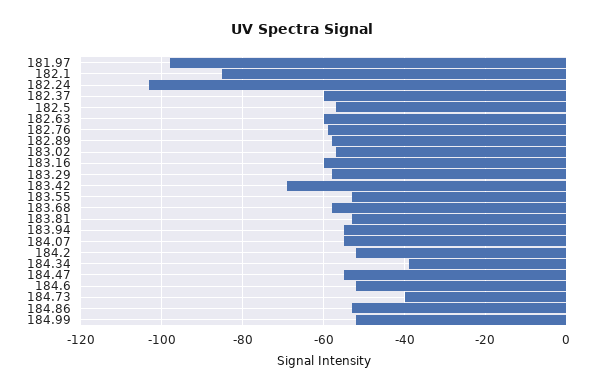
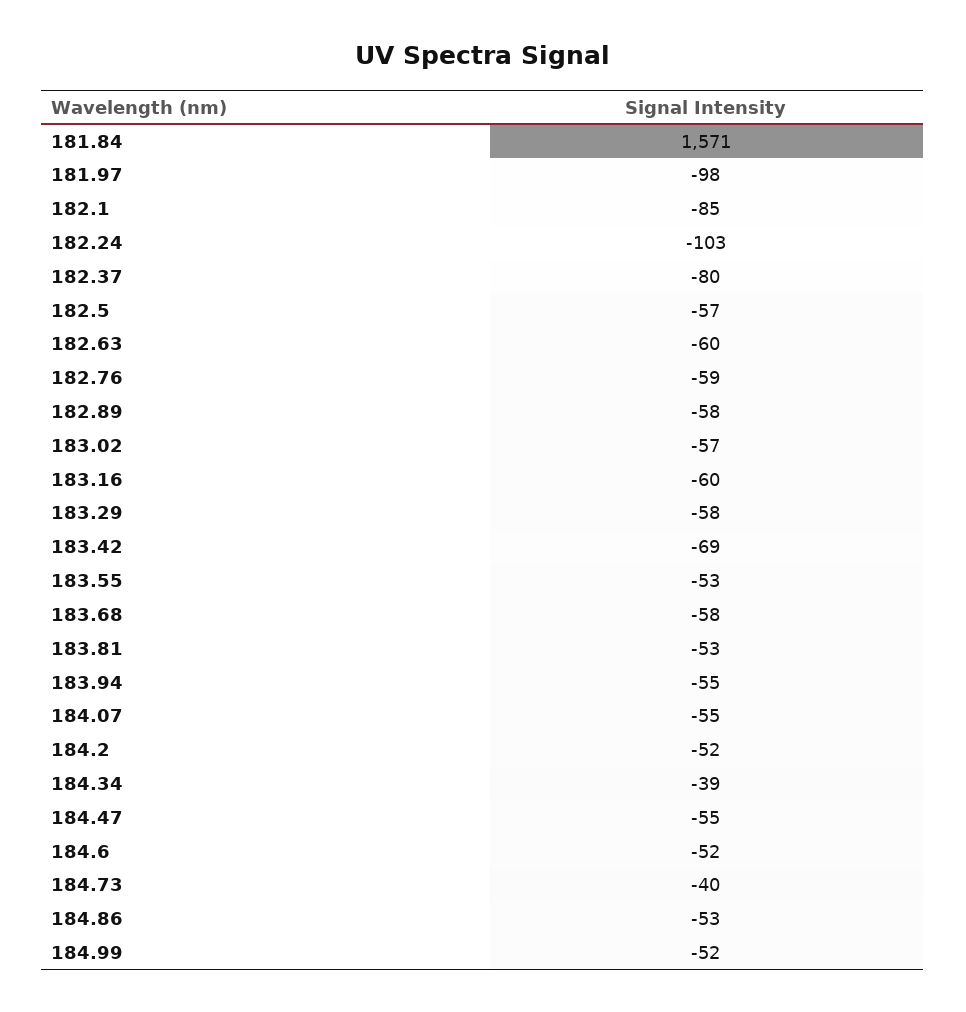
182.37: -60 -> -80
181.84: none -> 1571

